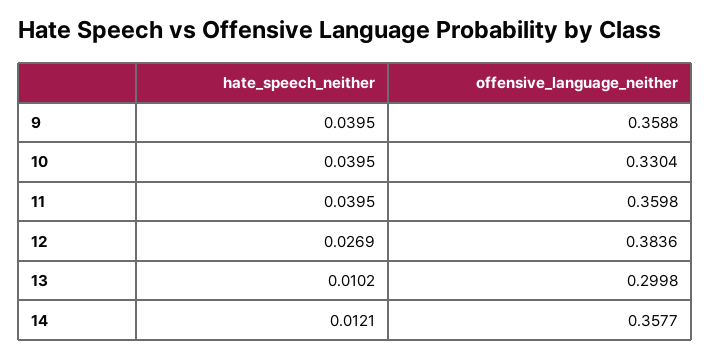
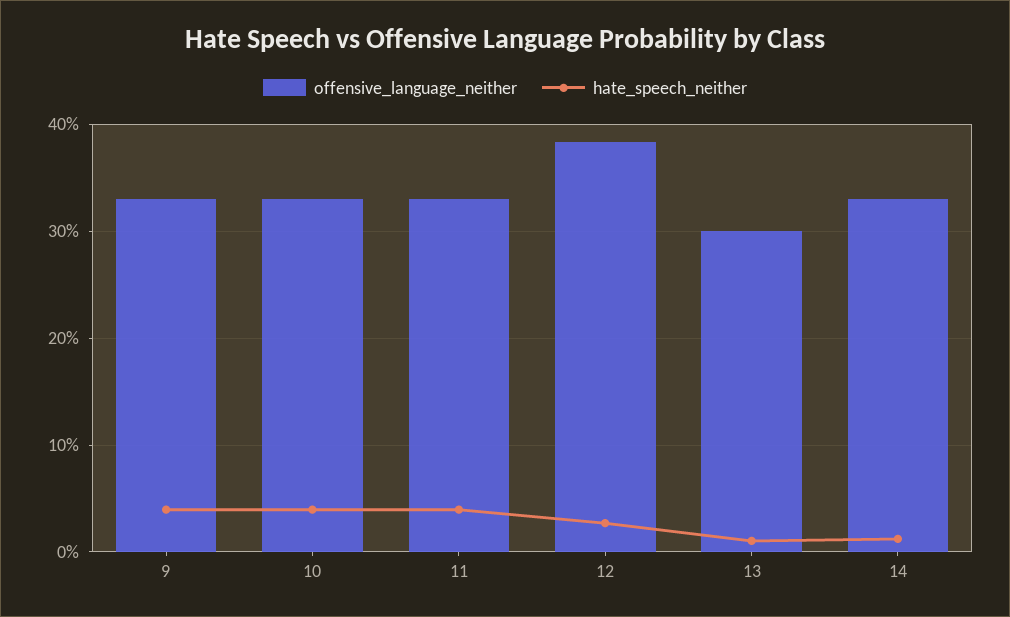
offensive_language_neither, 9: 0.3588 -> 0.33
offensive_language_neither, 11: 0.3598 -> 0.33
offensive_language_neither, 14: 0.3577 -> 0.33

